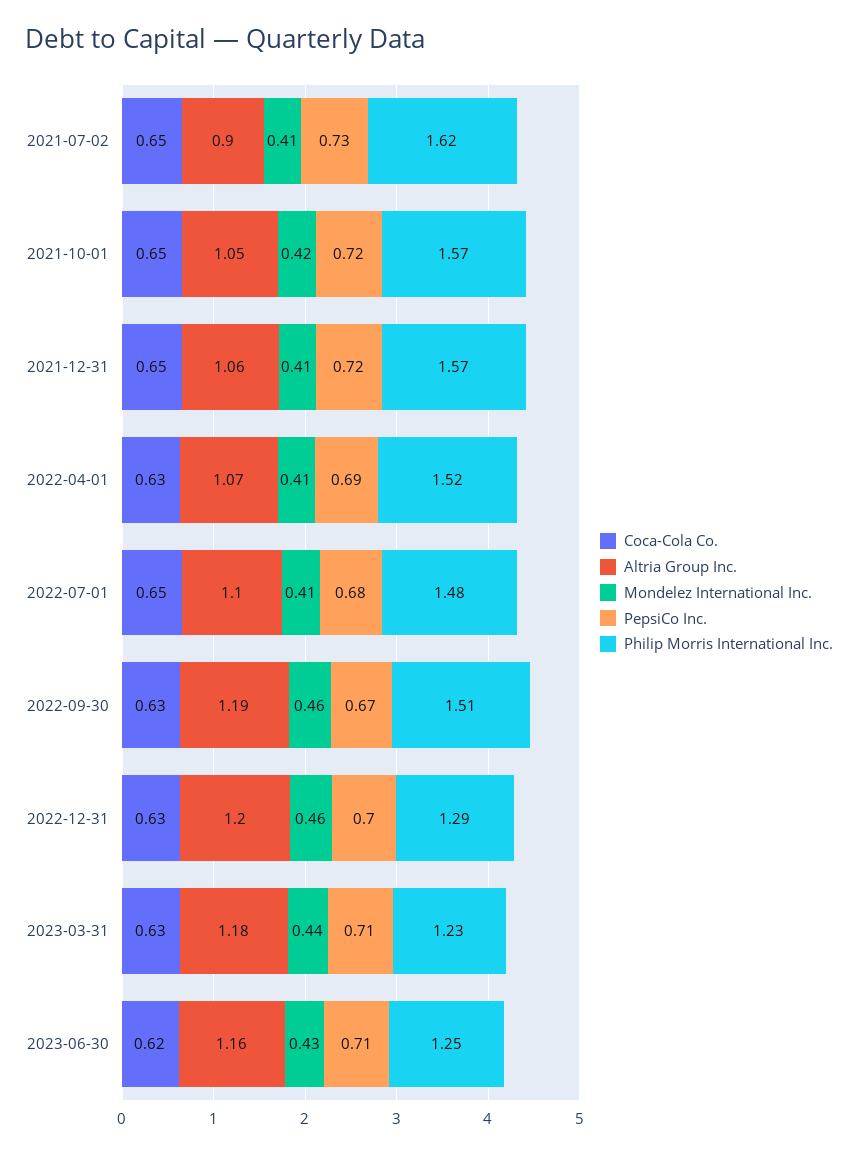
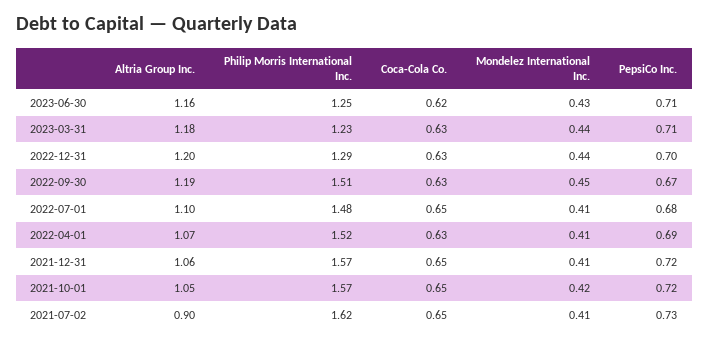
Mondelez International Inc., 2022-09-30: 0.46 -> 0.45
Mondelez International Inc., 2022-12-31: 0.46 -> 0.44

